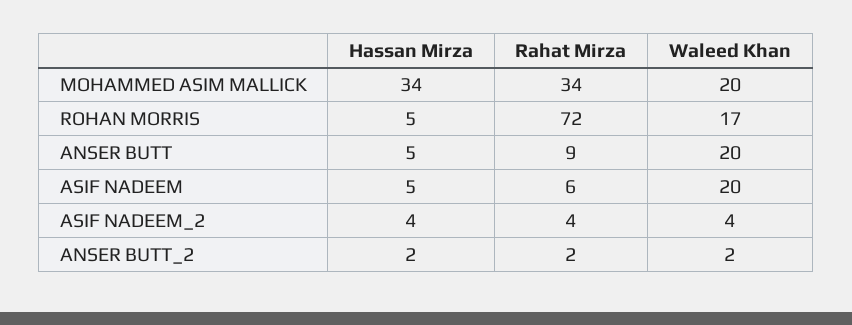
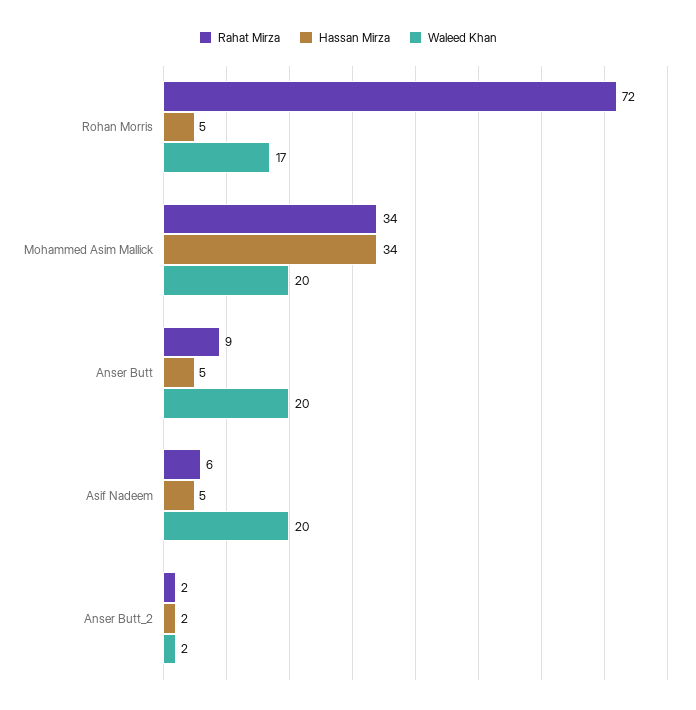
Hassan Mirza, ASIF NADEEM_2: 4 -> none
Rahat Mirza, ASIF NADEEM_2: 4 -> none
Waleed Khan, ASIF NADEEM_2: 4 -> none

